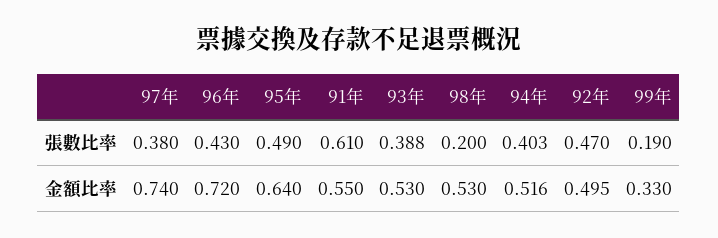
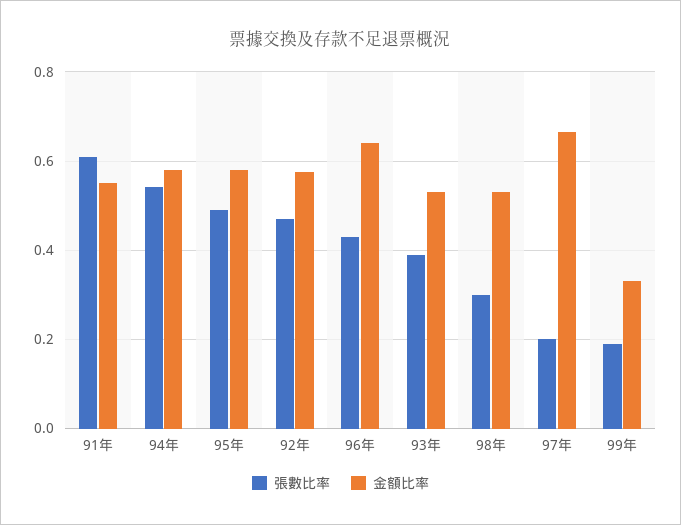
張數比率, 97年: 0.38 -> 0.2
張數比率, 98年: 0.2 -> 0.3
張數比率, 94年: 0.403 -> 0.54
金額比率, 97年: 0.74 -> 0.66
金額比率, 96年: 0.72 -> 0.64
金額比率, 95年: 0.64 -> 0.58
金額比率, 94年: 0.516 -> 0.58
金額比率, 92年: 0.495 -> 0.58

